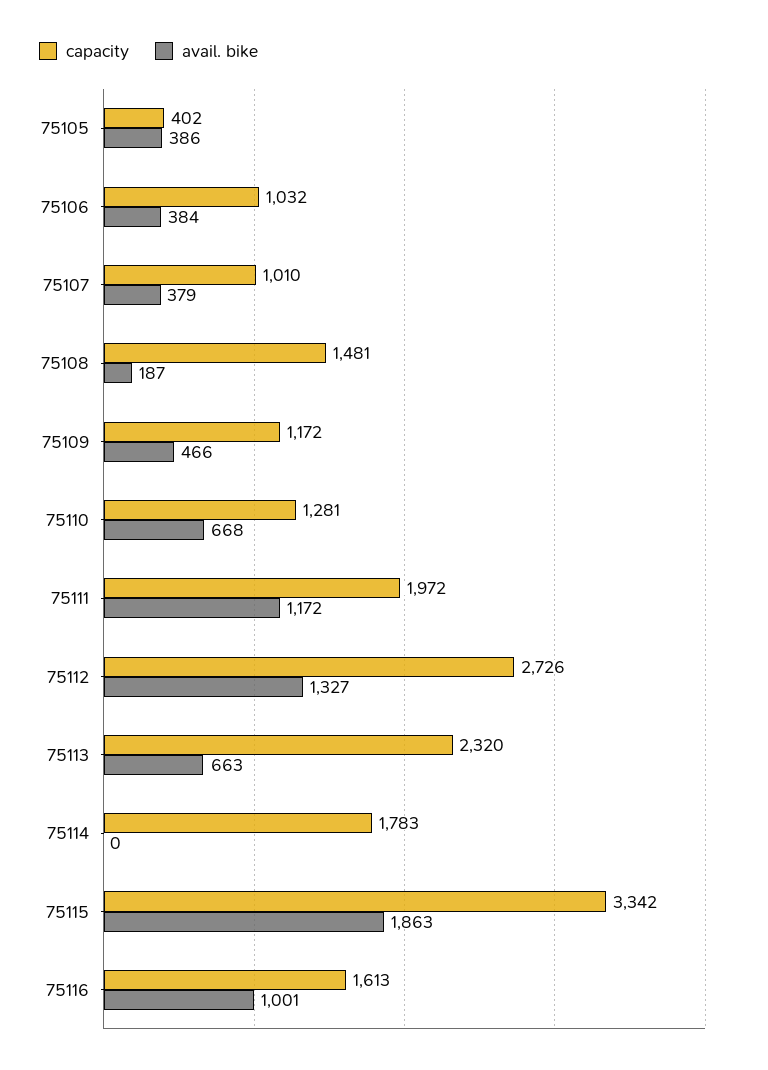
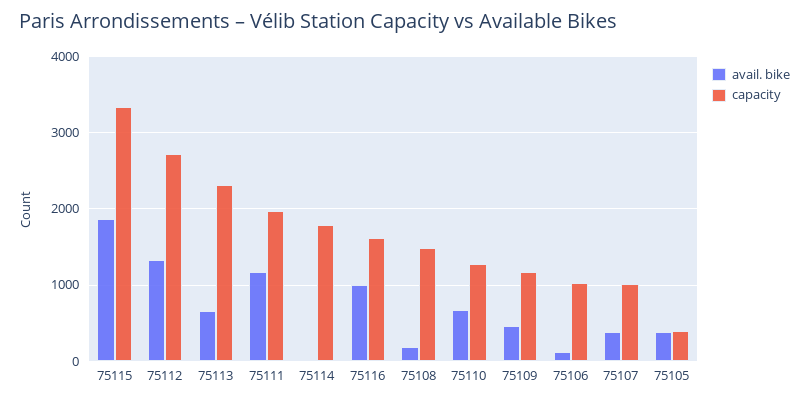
avail. bike, 75106: 384 -> 100

